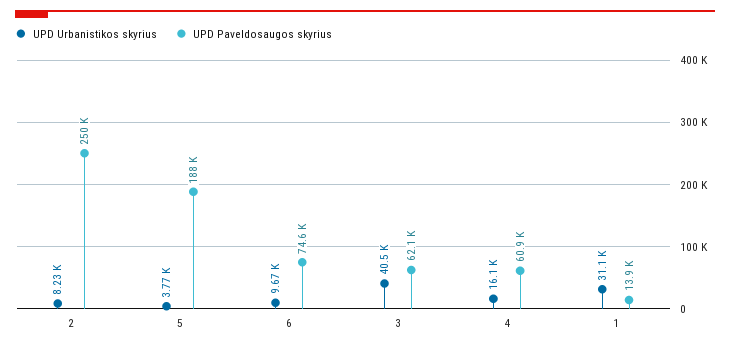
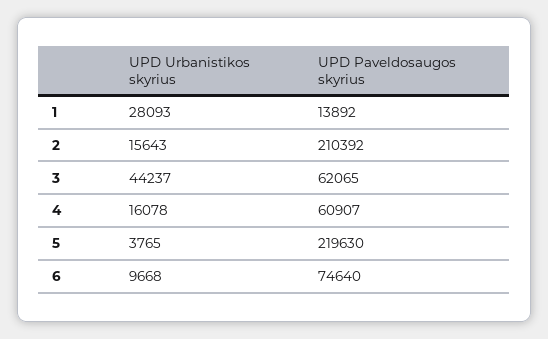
UPD Urbanistikos skyrius, 2: 8230 -> 15643
UPD Paveldosaugos skyrius, 2: 250000 -> 210392
UPD Paveldosaugos skyrius, 5: 188000 -> 219630
UPD Urbanistikos skyrius, 3: 40500 -> 44237
UPD Urbanistikos skyrius, 1: 31100 -> 28093

